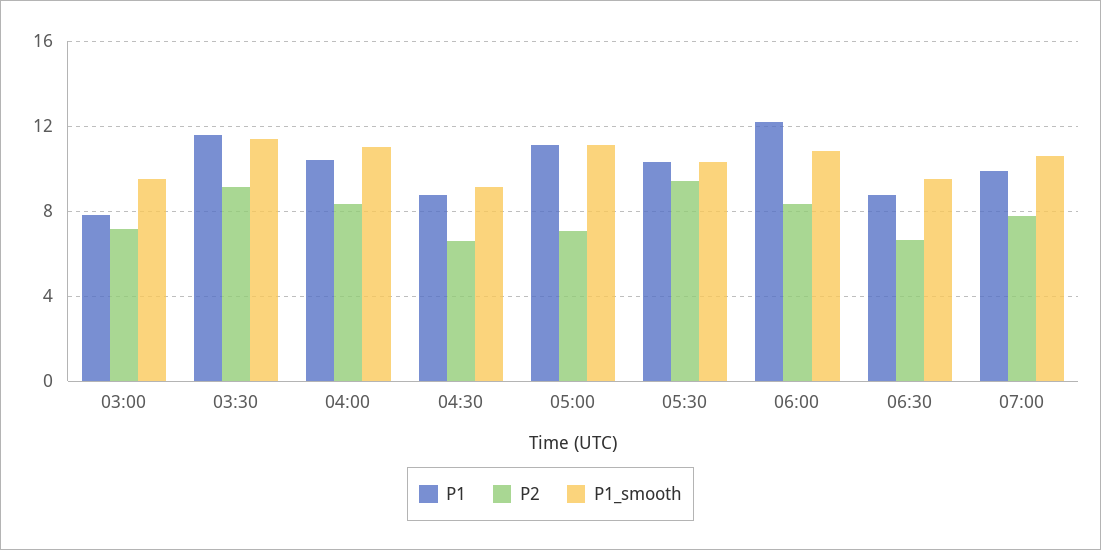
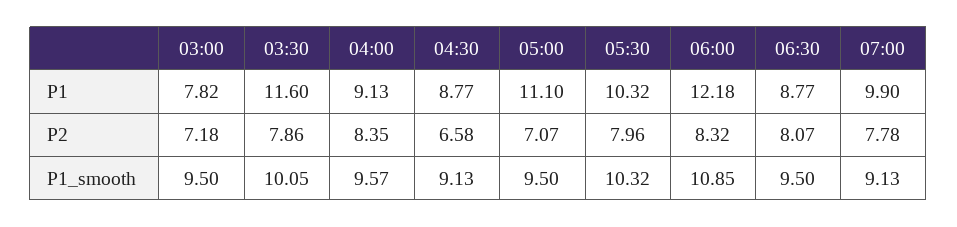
P2, 03:30: 9 -> 7.86
P1_smooth, 03:30: 11.5 -> 10.05
P1, 04:00: 10.5 -> 9.13
P1_smooth, 04:00: 11 -> 9.57
P1_smooth, 05:00: 11 -> 9.5
P2, 05:30: 9.5 -> 7.96
P2, 06:30: 6.5 -> 8.07
P1_smooth, 07:00: 10.5 -> 9.13

